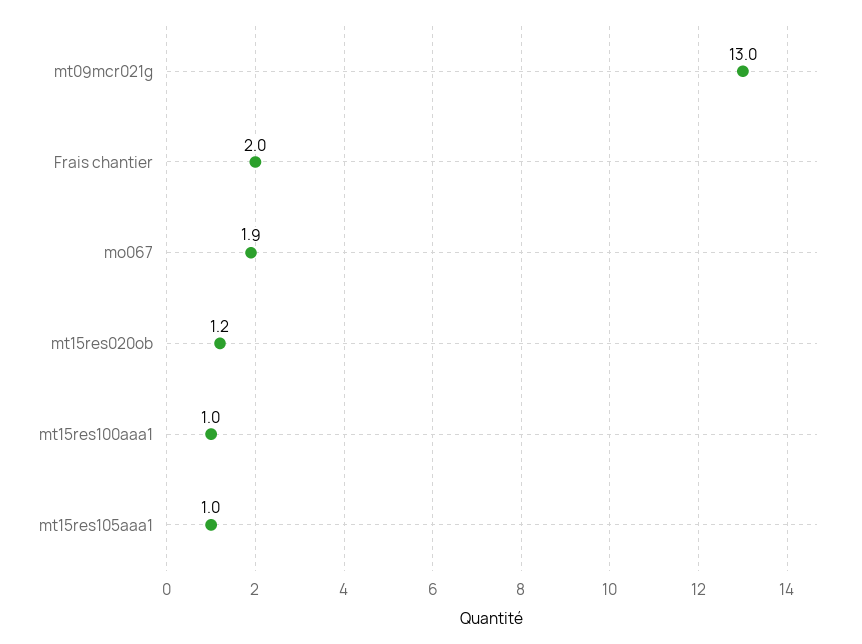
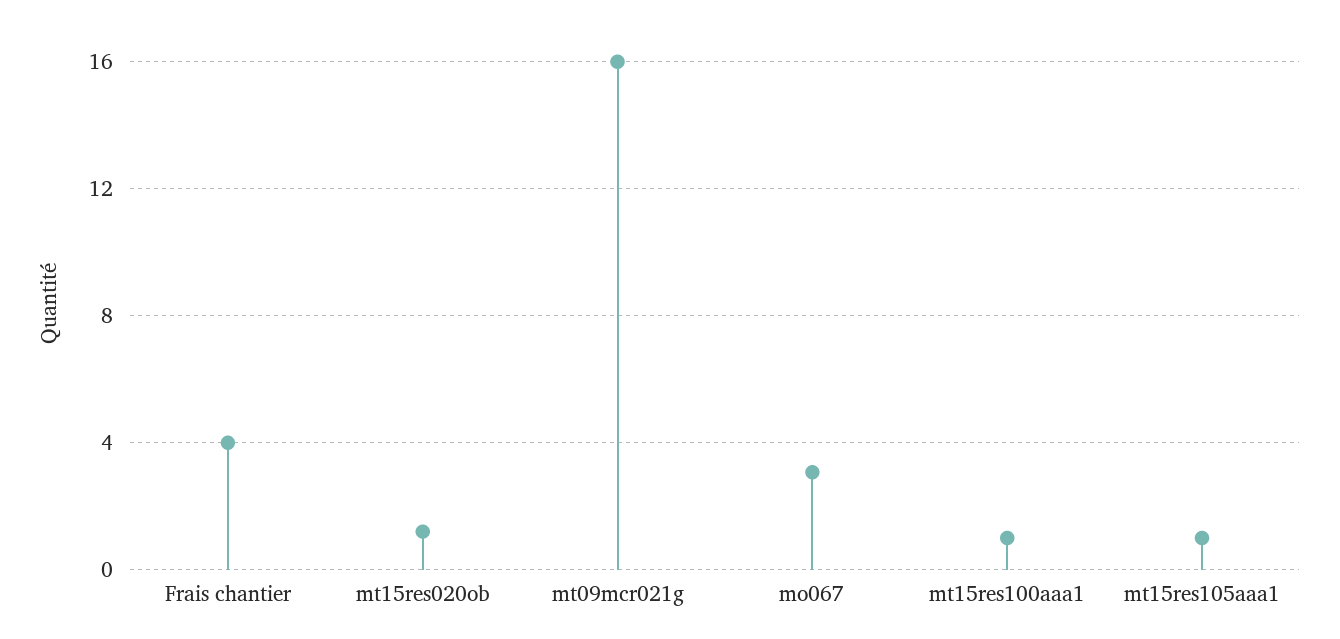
mt09mcr021g: 13 -> 16
Frais chantier: 2 -> 4
mo067: 1.9 -> 3

